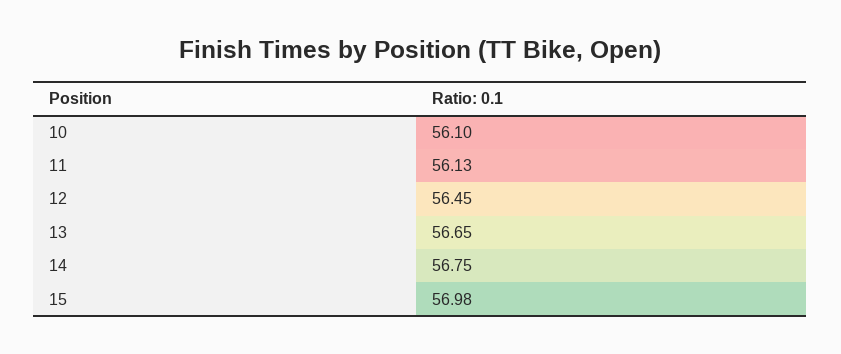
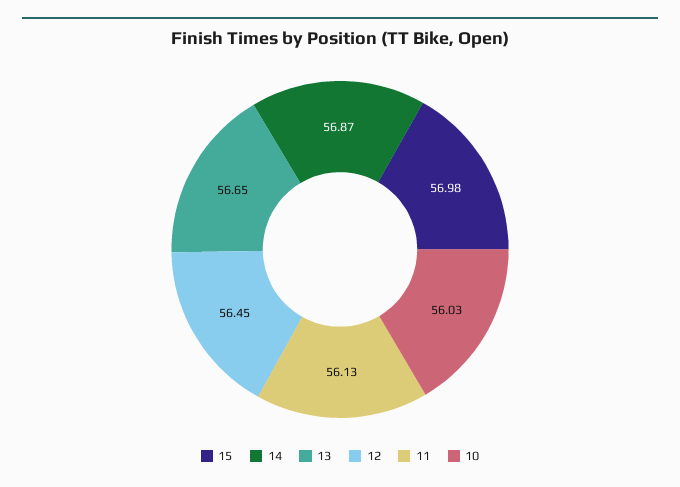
10: 56.1 -> 56.03
14: 56.75 -> 56.87

